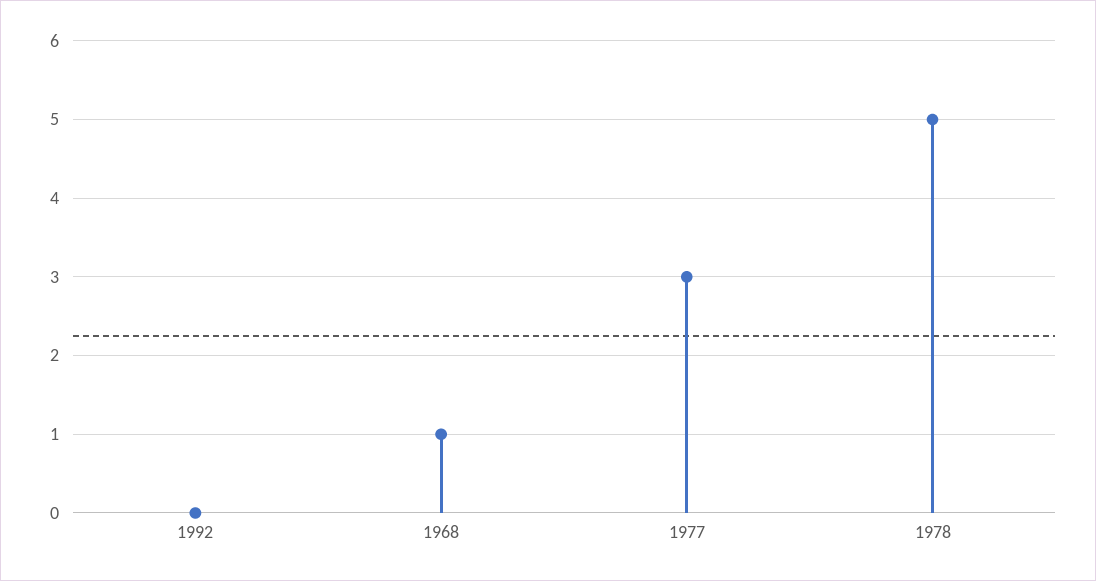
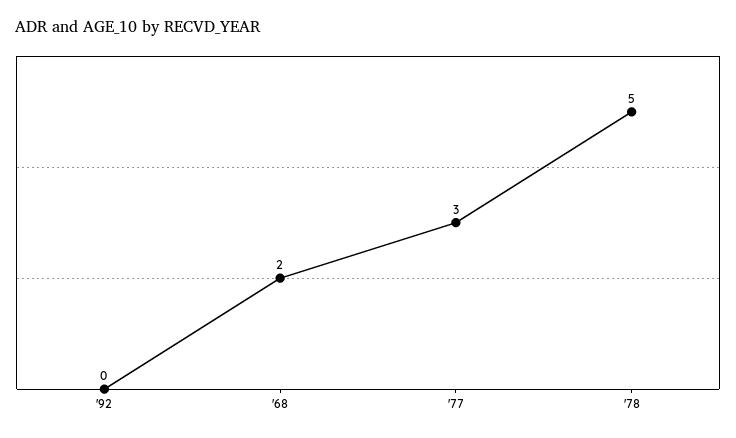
1968: 1 -> 2

